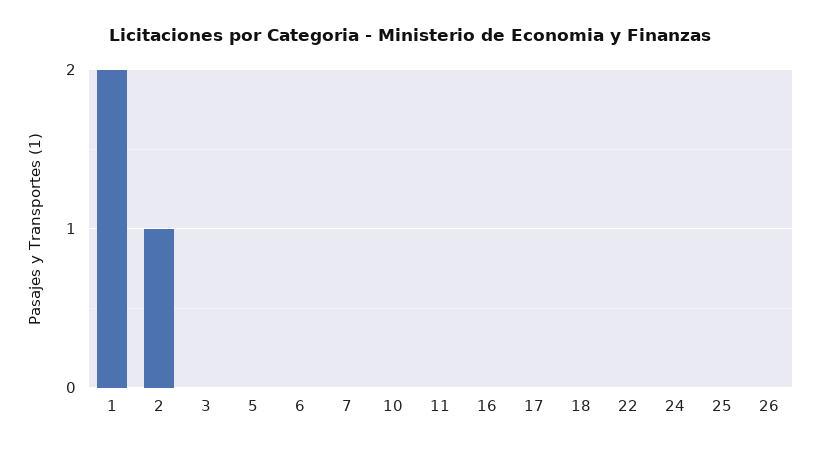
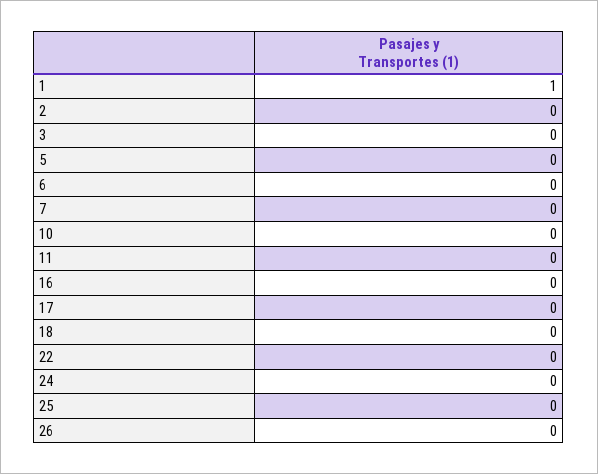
1: 2 -> 1
2: 1 -> 0

